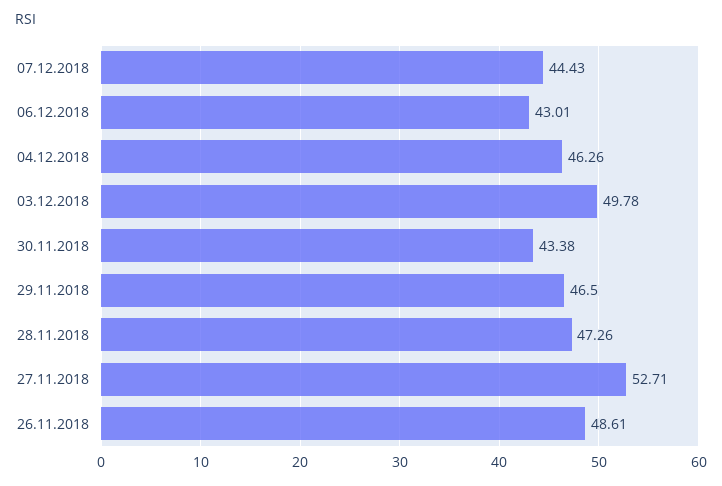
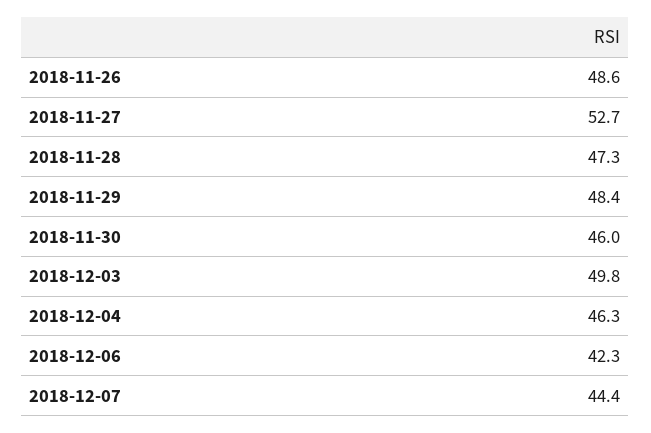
06.12.2018: 43.01 -> 42.3
30.11.2018: 43.38 -> 46
29.11.2018: 46.5 -> 48.4

